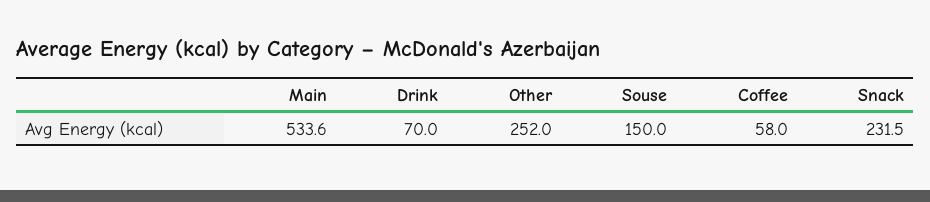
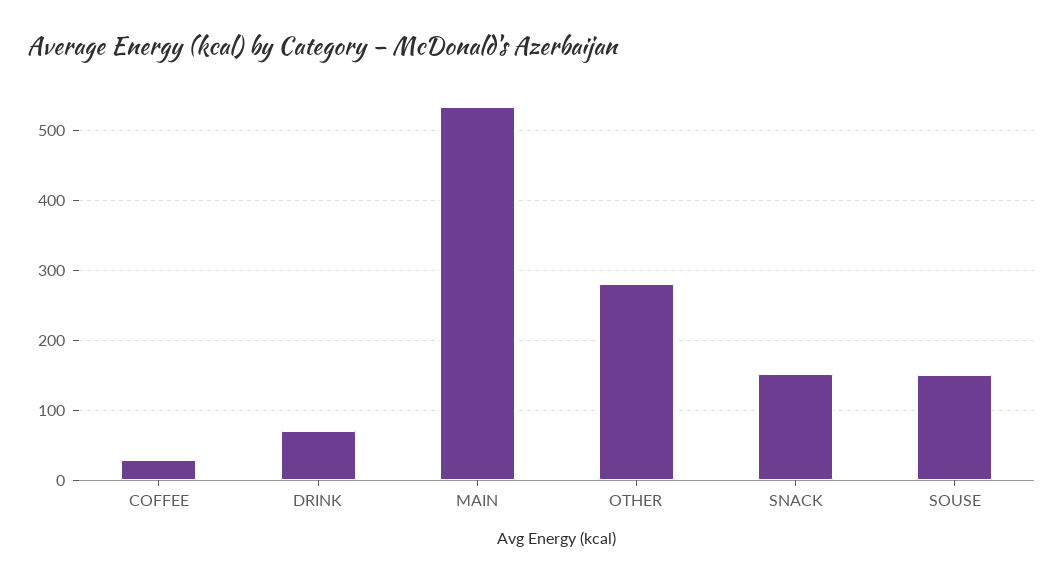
Other: 252 -> 280
Coffee: 58 -> 30
Snack: 231.5 -> 150

